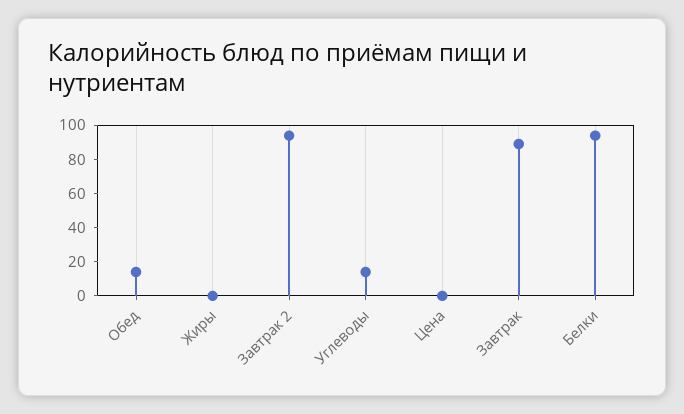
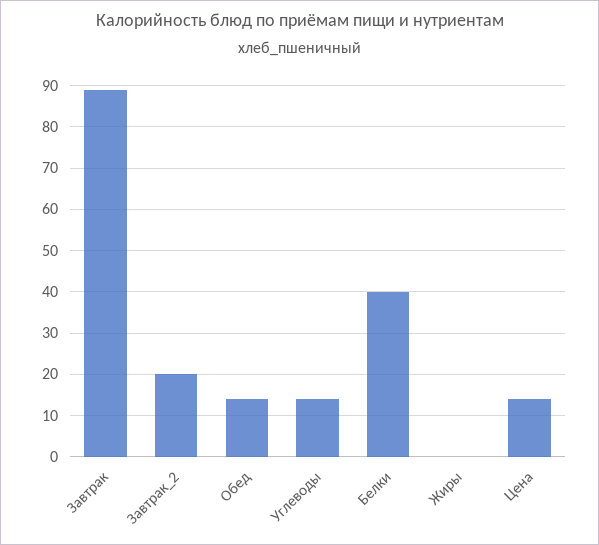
Завтрак 2: 95 -> 20
Цена: 0 -> 14
Белки: 95 -> 40

